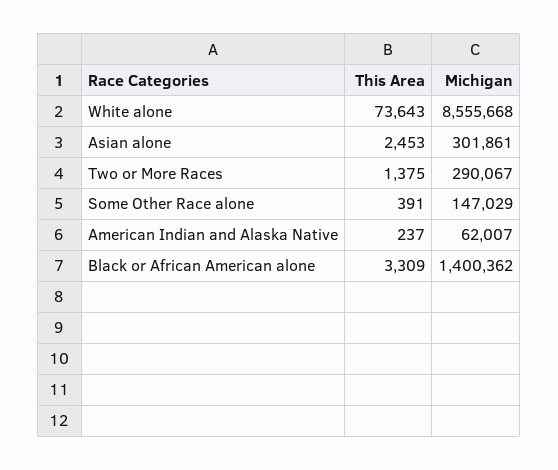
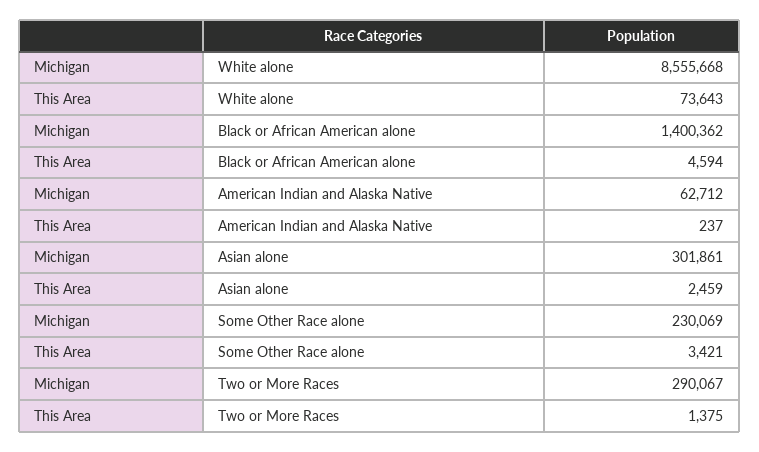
This Area, Asian alone: 2453 -> 2459
This Area, Some Other Race alone: 391 -> 3421
Michigan, Some Other Race alone: 147029 -> 230069
Michigan, American Indian and Alaska Native: 62007 -> 62712
This Area, Black or African American alone: 3309 -> 4594

